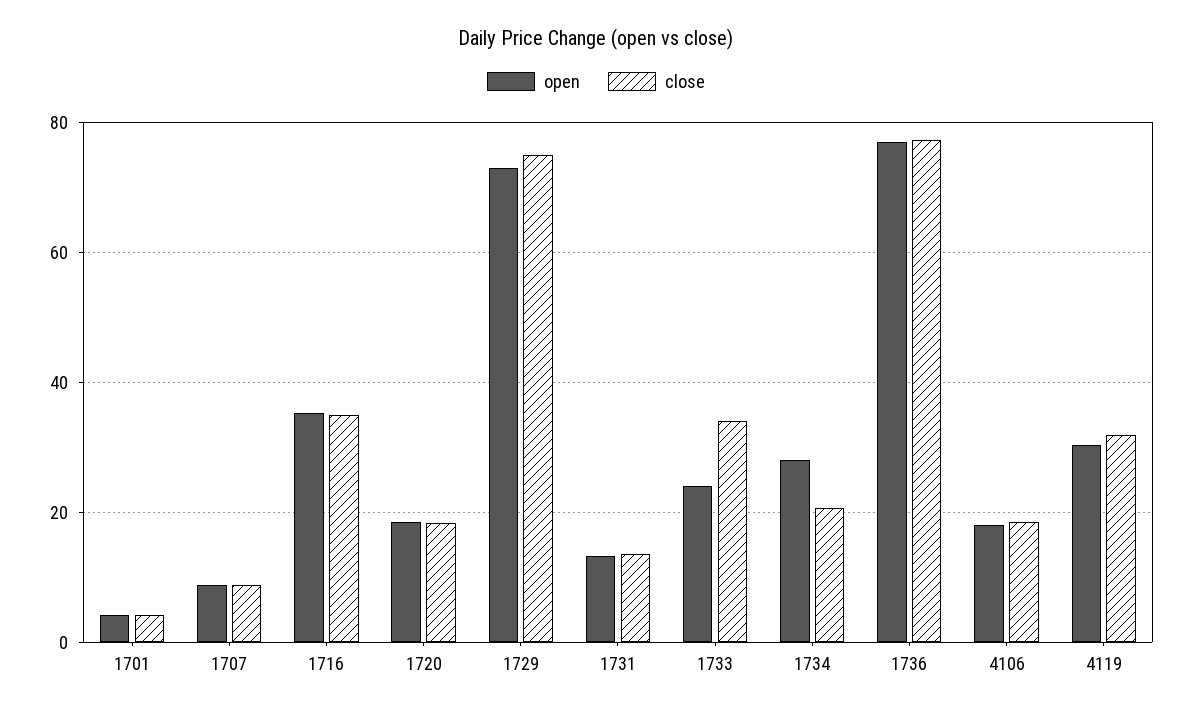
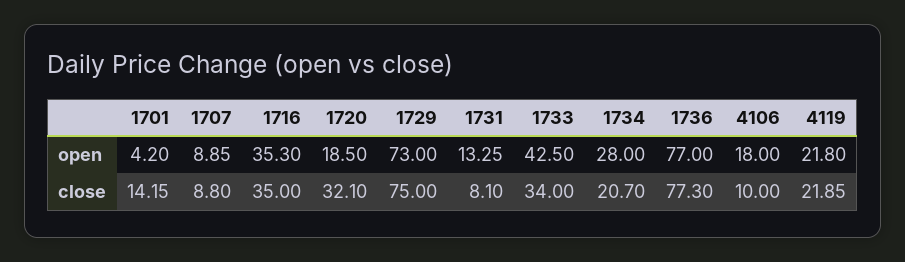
close, 1701: 4 -> 14.15
close, 1720: 18 -> 32.1
close, 1731: 14 -> 8.1
open, 1733: 24 -> 42.5
close, 4106: 18 -> 10
open, 4119: 30 -> 21.8
close, 4119: 32 -> 21.85

